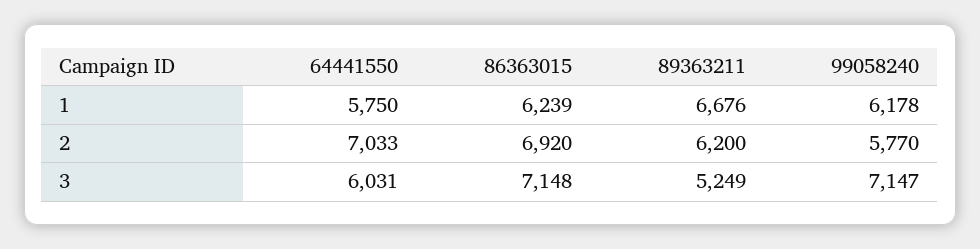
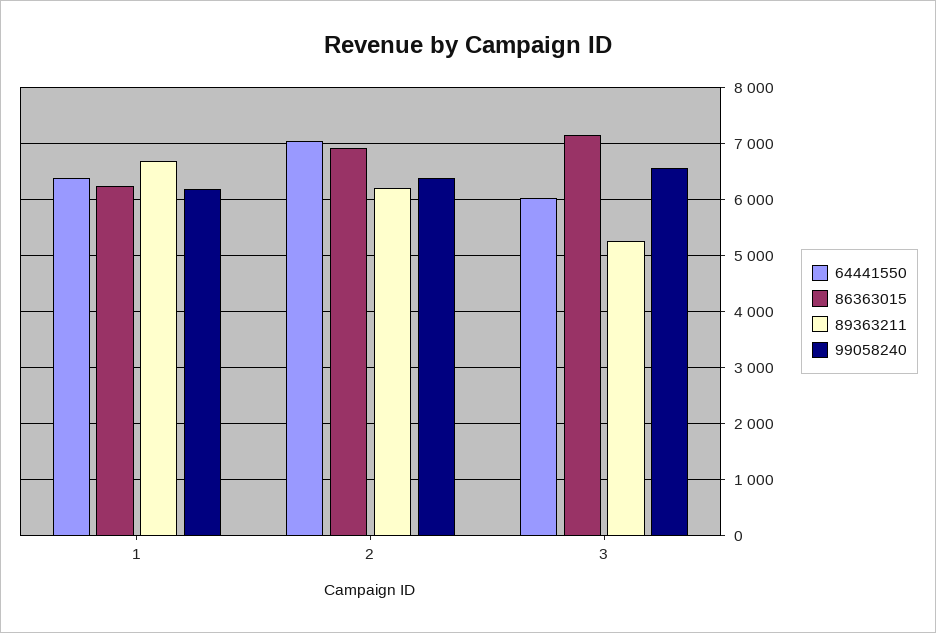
64441550, 1: 5750 -> 6400
99058240, 2: 5770 -> 6400
99058240, 3: 7147 -> 6600

